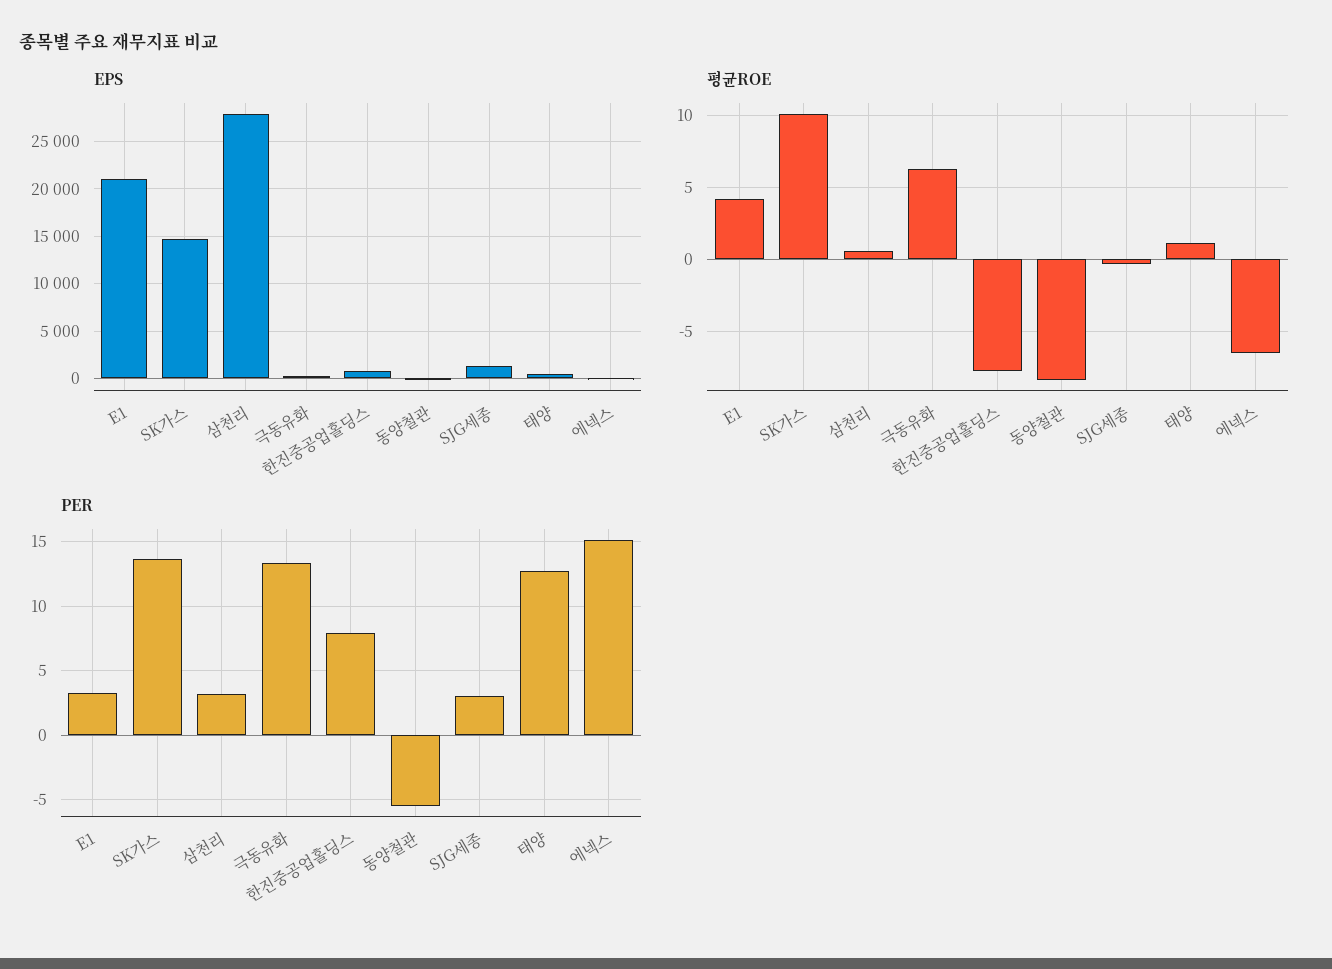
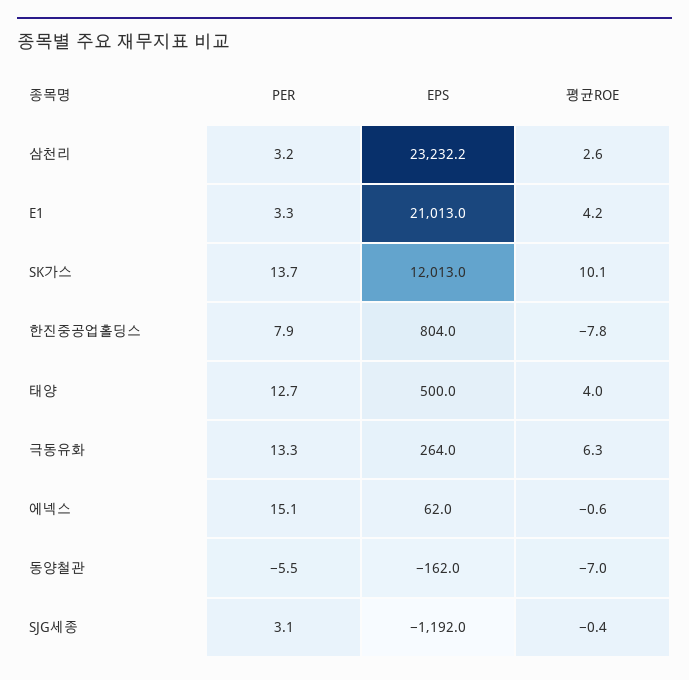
EPS, SK가스: 15000 -> 12013
EPS, 삼천리: 28000 -> 23232.2
EPS, SJG세종: 1000 -> -1192
평균ROE, 삼천리: 0.5 -> 2.6
평균ROE, 동양철관: -8.5 -> -7
평균ROE, 태양: 1 -> 4
평균ROE, 에넥스: -6.5 -> -0.6

